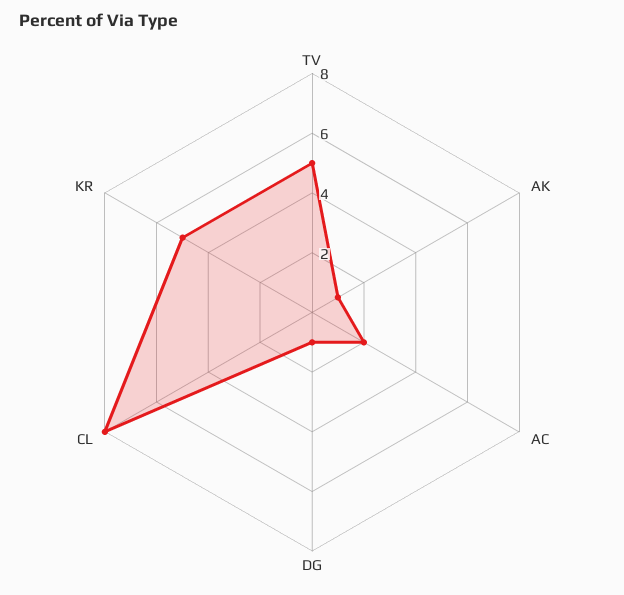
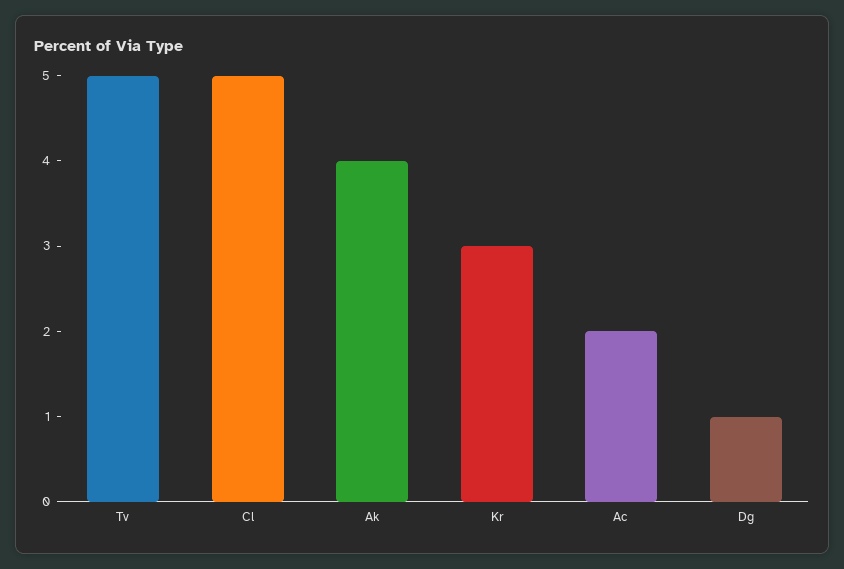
AK: 1 -> 4
CL: 8 -> 5
KR: 5 -> 3

